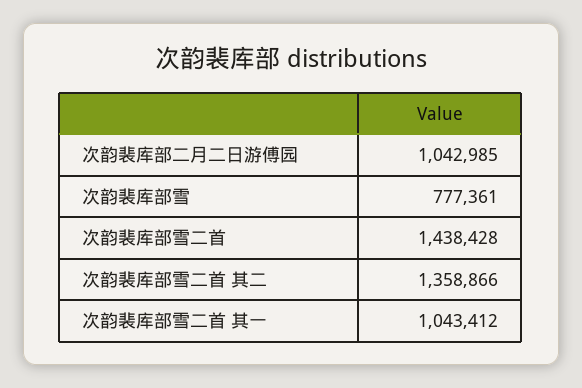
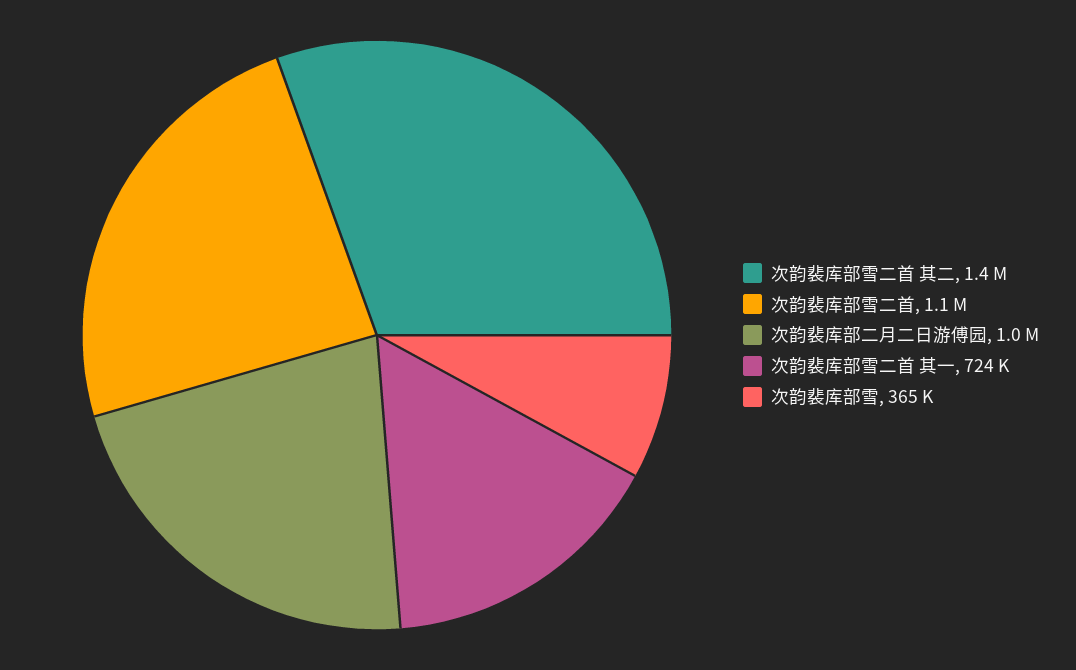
次韵裴库部雪: 777361 -> 365000
次韵裴库部雪二首: 1438428 -> 1100000
次韵裴库部雪二首 其一: 1043412 -> 724000

